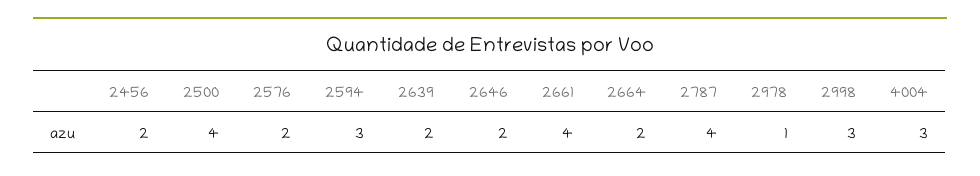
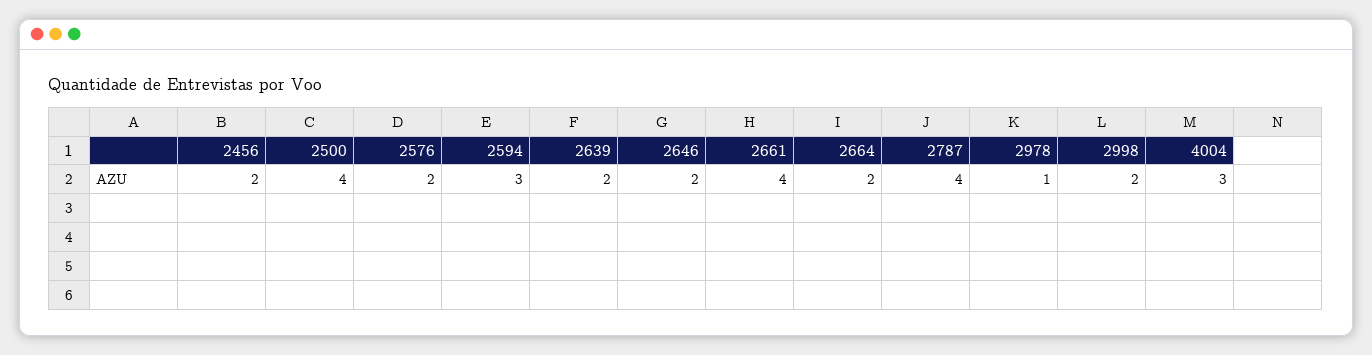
2998: 3 -> 2

